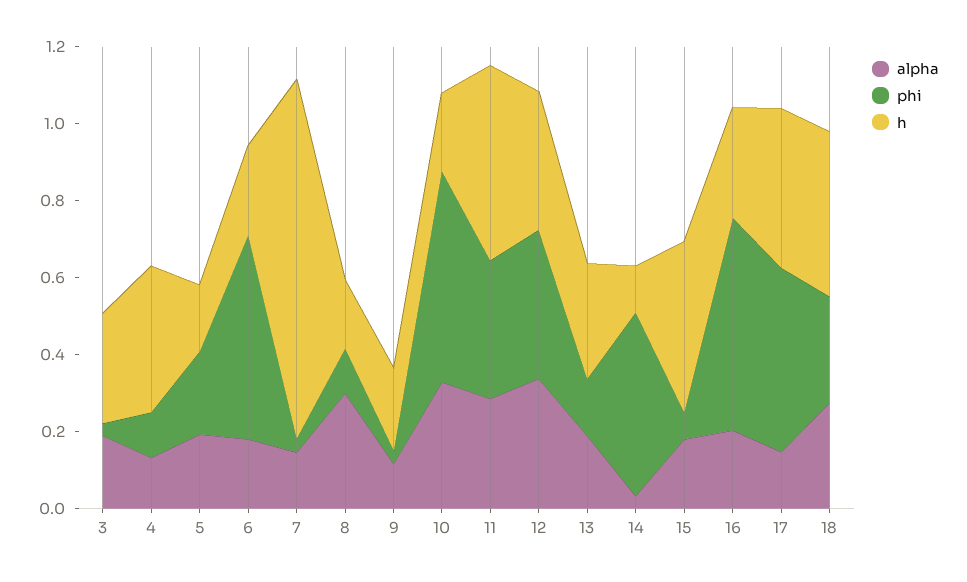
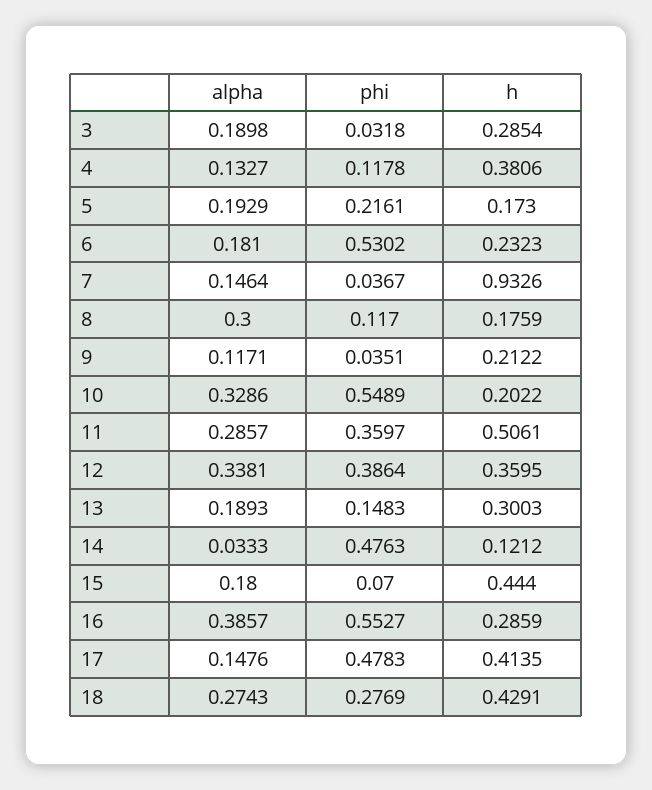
alpha, 16: 0.2 -> 0.3857

